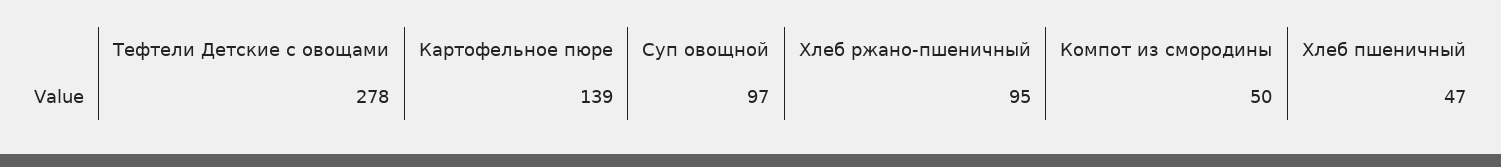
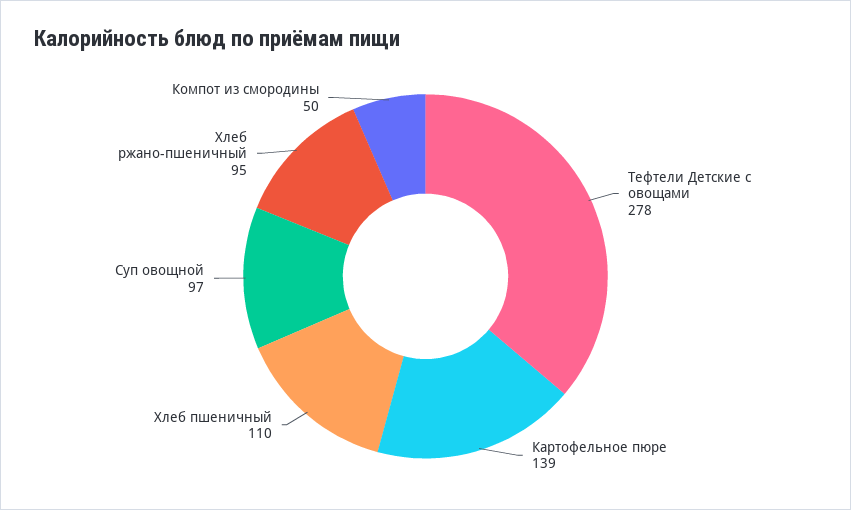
Хлеб пшеничный: 47 -> 110

